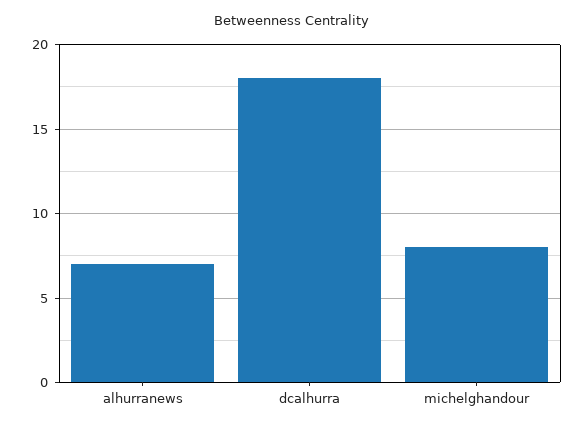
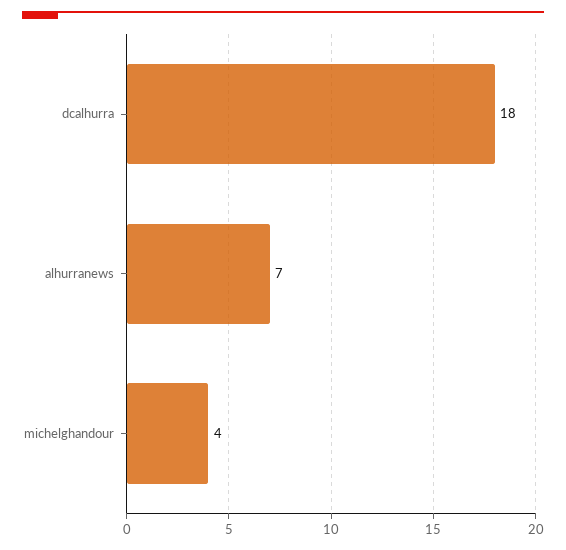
michelghandour: 8 -> 4

